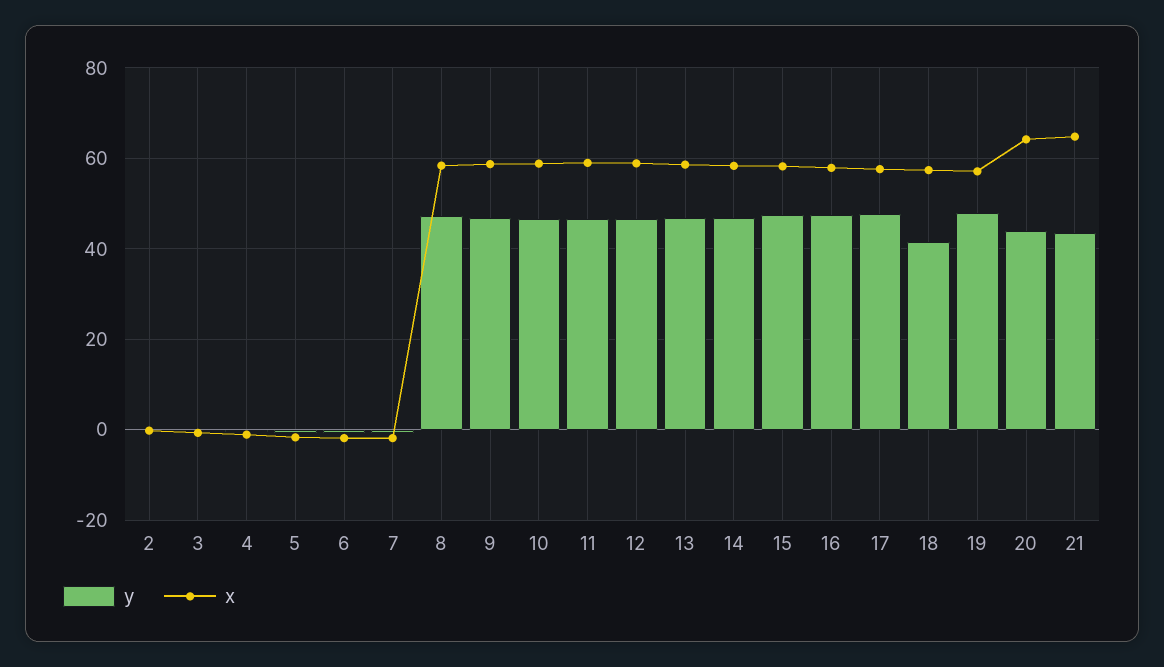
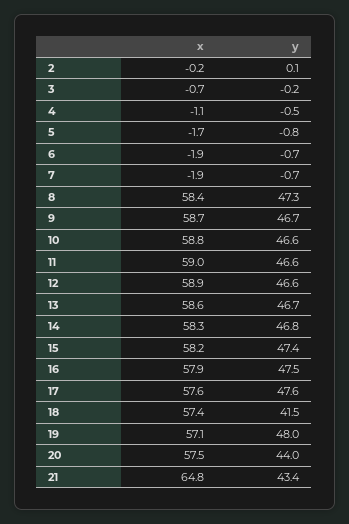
x, 20: 64 -> 57.5

